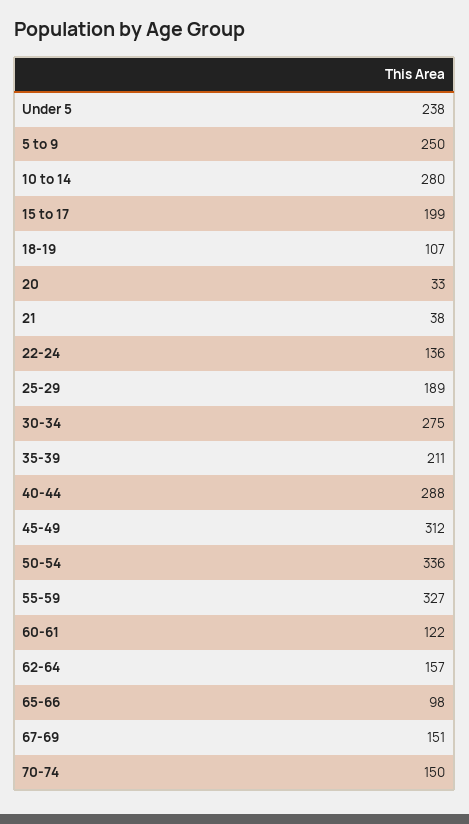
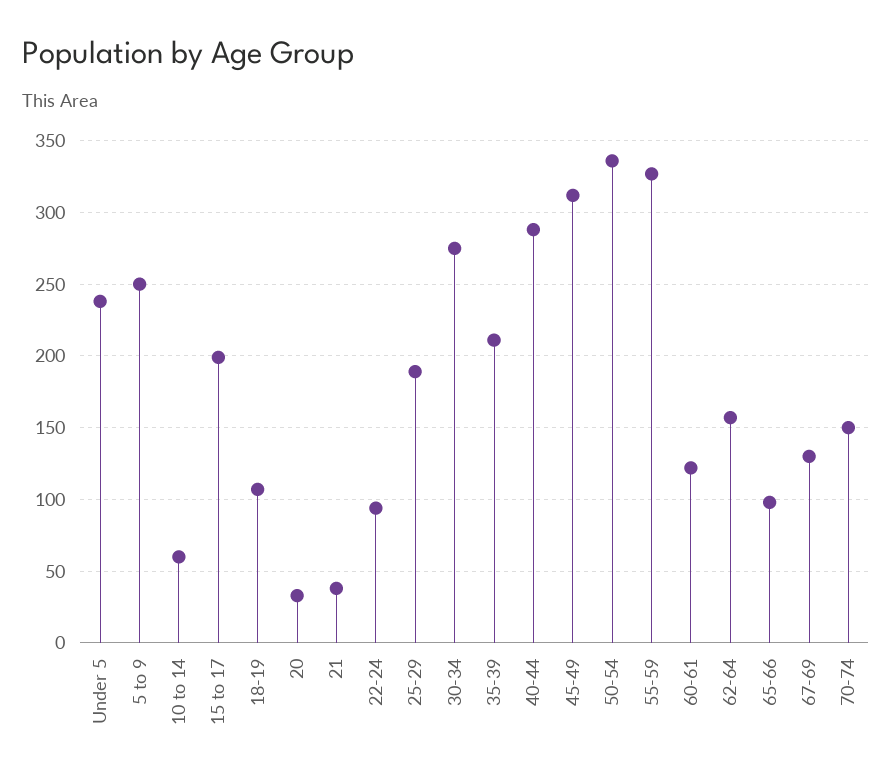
10 to 14: 280 -> 60
22-24: 136 -> 95
67-69: 151 -> 130

